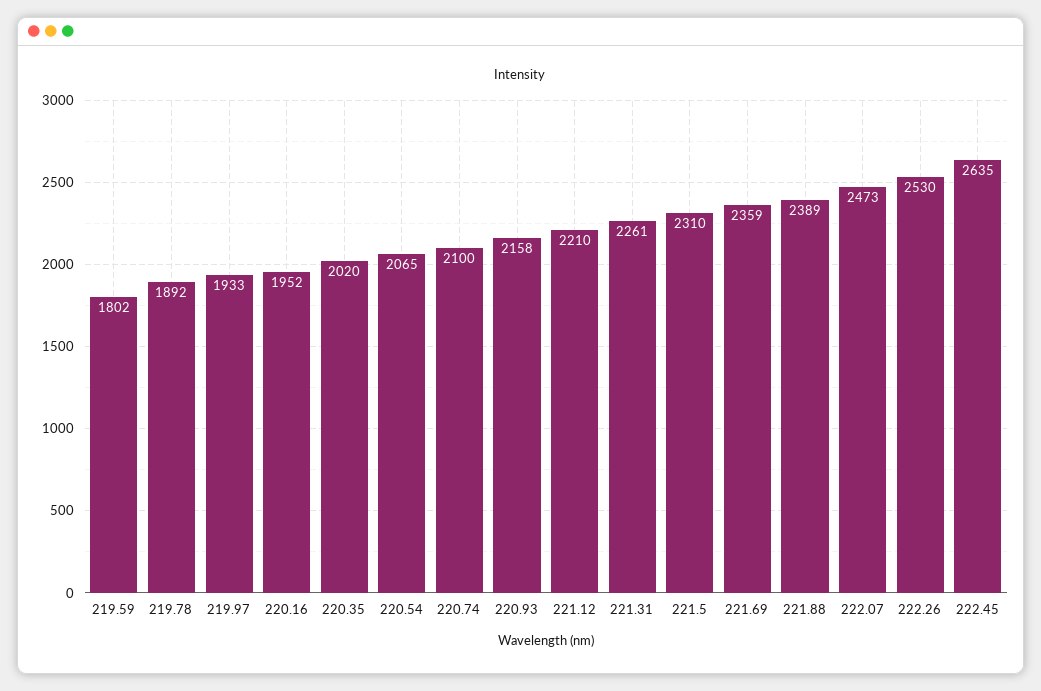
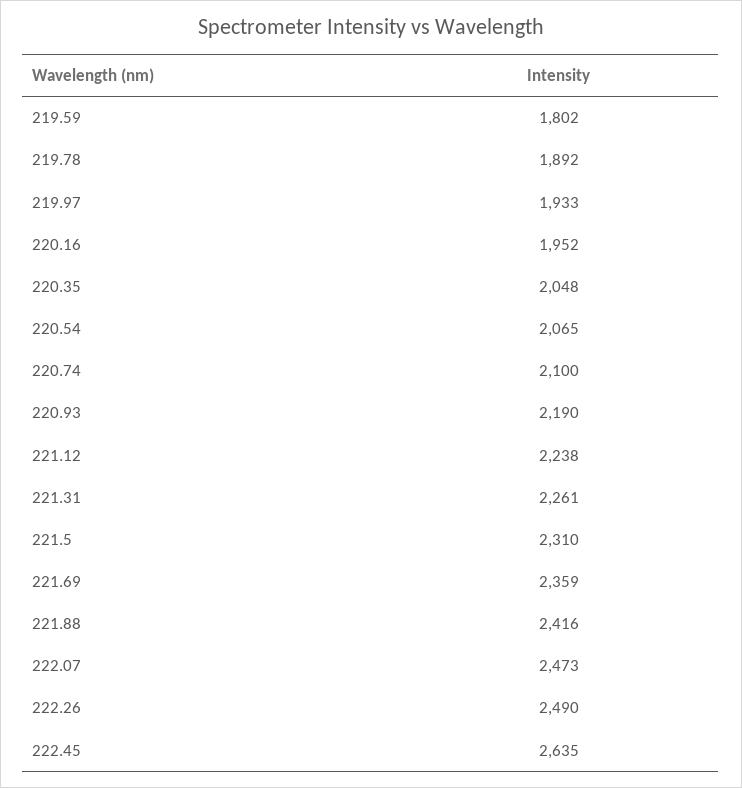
220.35: 2020 -> 2048
220.93: 2158 -> 2190
221.12: 2210 -> 2238
221.88: 2389 -> 2416
222.26: 2530 -> 2490

